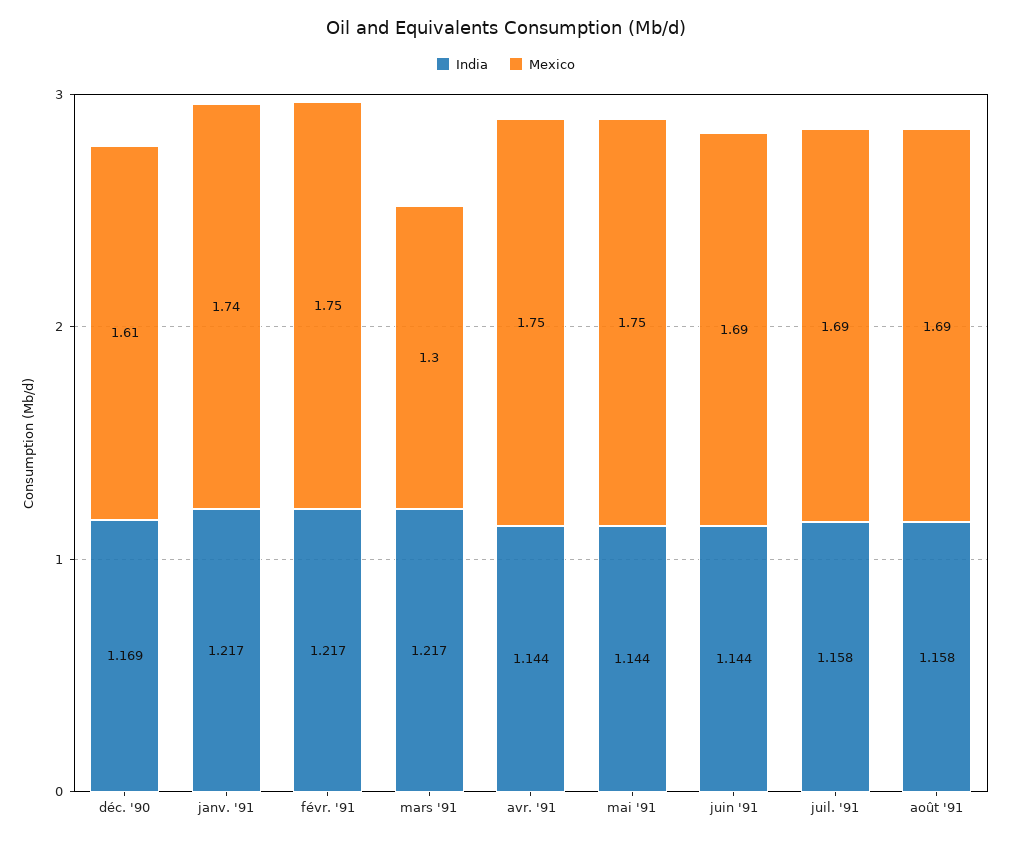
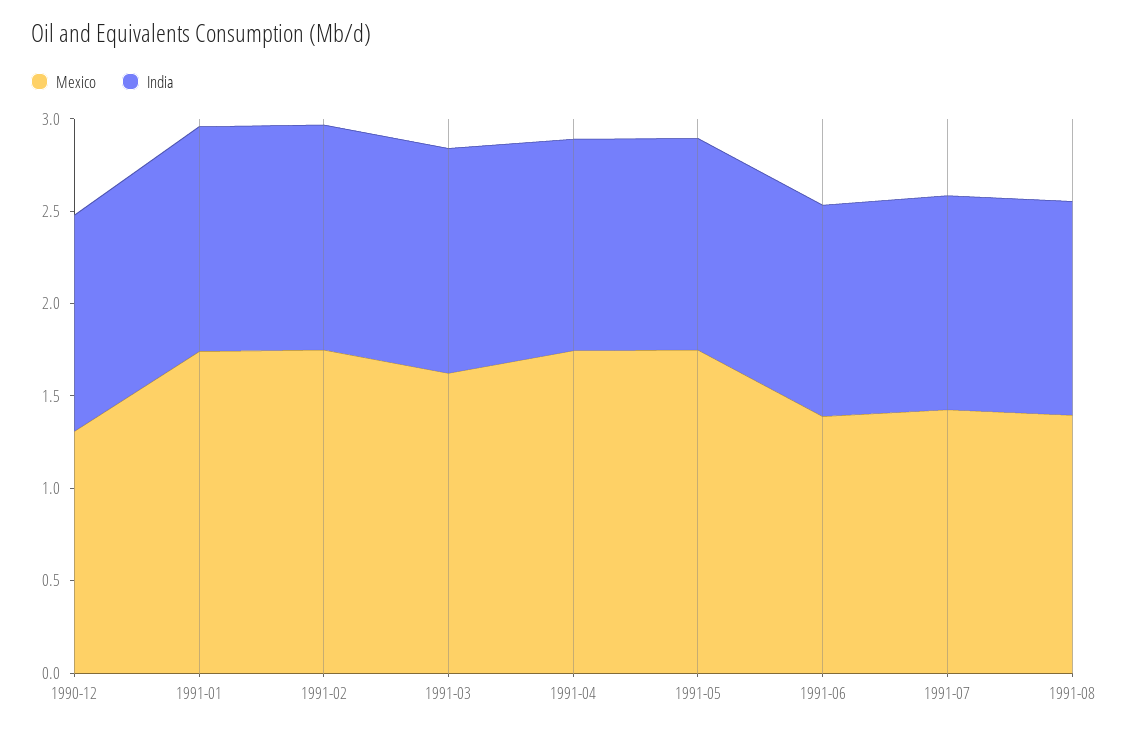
Mexico, déc. '90: 1.61 -> 1.3
Mexico, mars '91: 1.3 -> 1.6
Mexico, juin '91: 1.69 -> 1.4
Mexico, juil. '91: 1.69 -> 1.4
Mexico, août '91: 1.69 -> 1.4

